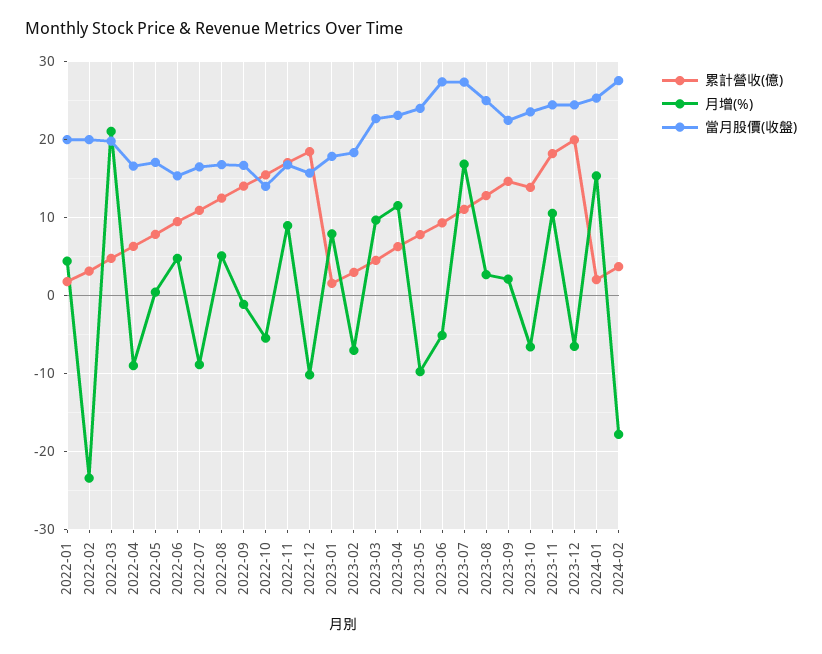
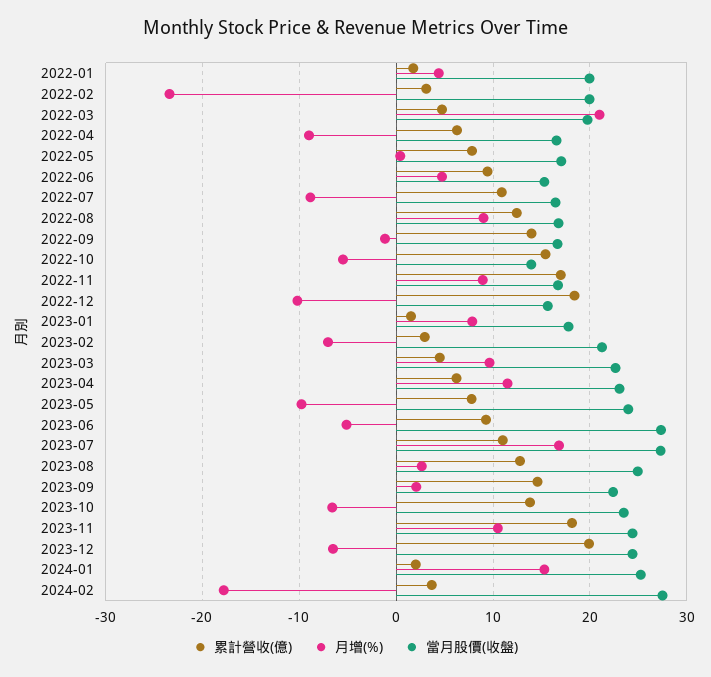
月增(%), 2022-08: 5 -> 9
當月股價(收盤), 2023-02: 18 -> 21

